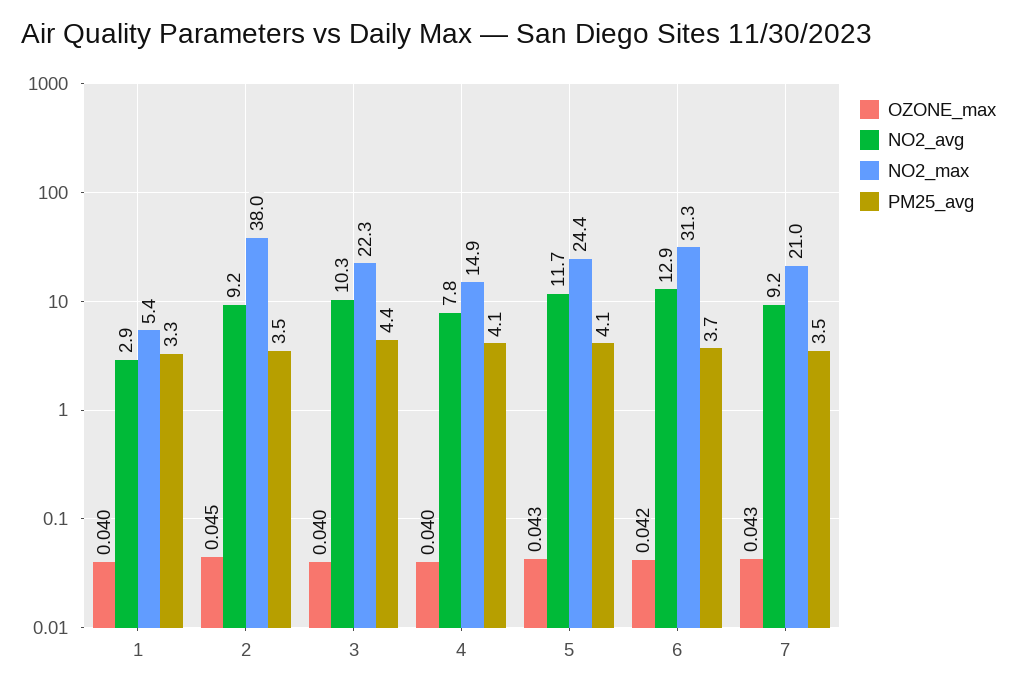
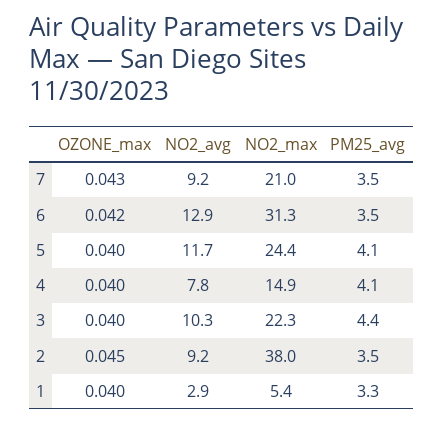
OZONE_max, 5: 0.043 -> 0.04
PM25_avg, 6: 3.7 -> 3.5

